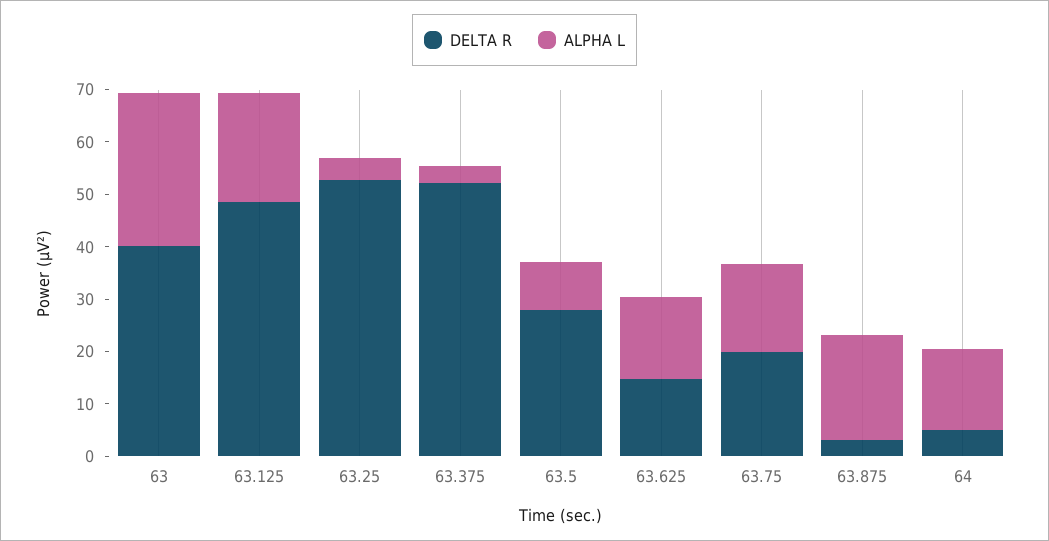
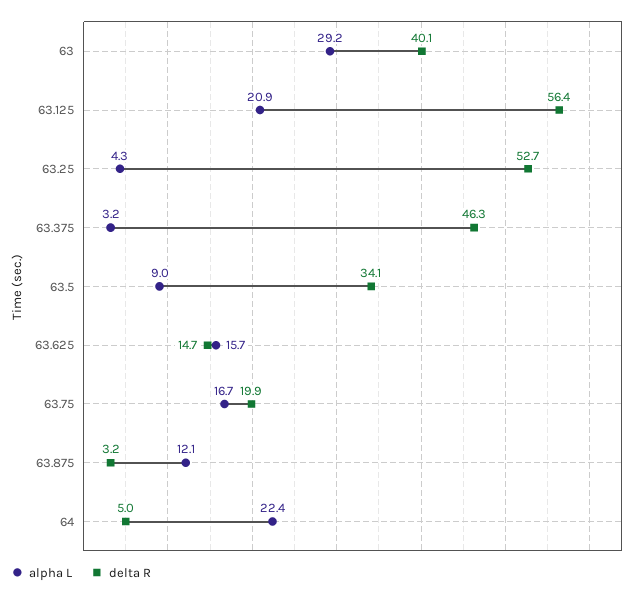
DELTA R, 63.125: 48 -> 56.4
DELTA R, 63.375: 52 -> 46.3
DELTA R, 63.5: 28 -> 34.1
ALPHA L, 63.875: 20 -> 12.1
ALPHA L, 64: 16 -> 22.4

